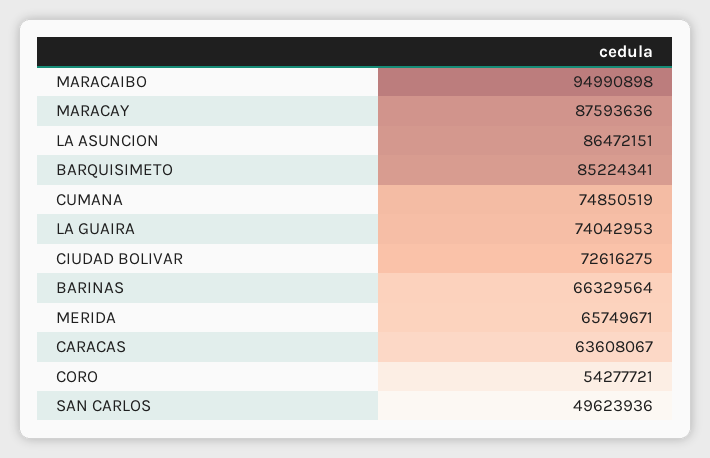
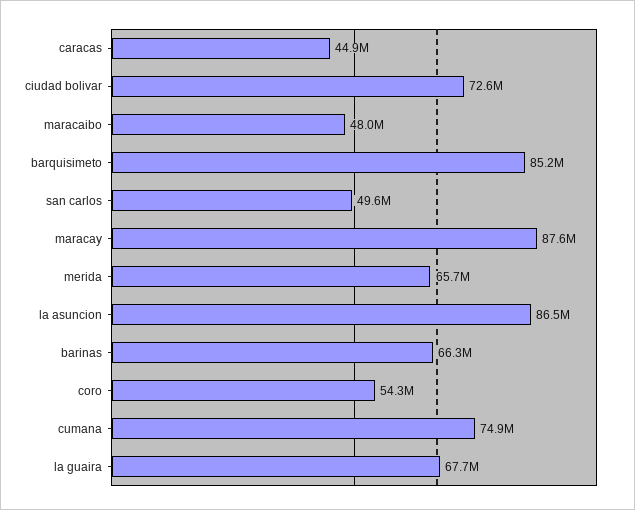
MARACAIBO: 94990898 -> 48000000
LA GUAIRA: 74042953 -> 67700000
CARACAS: 63608067 -> 44900000

